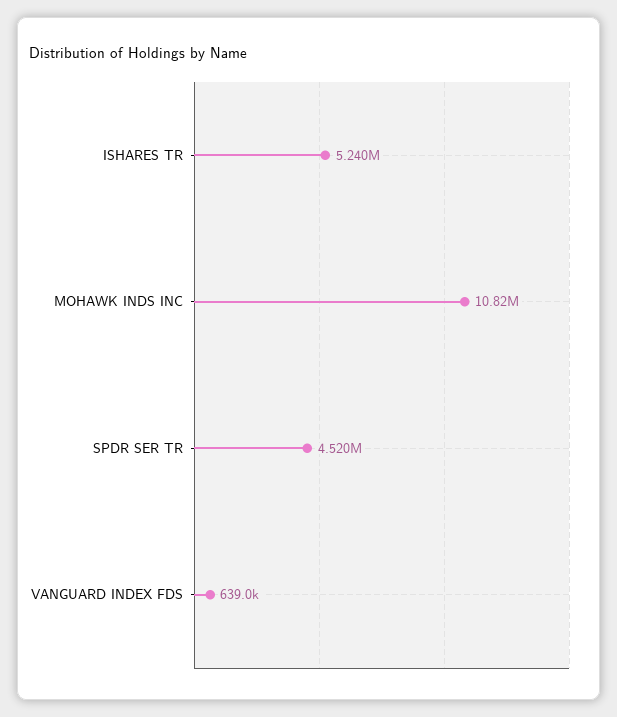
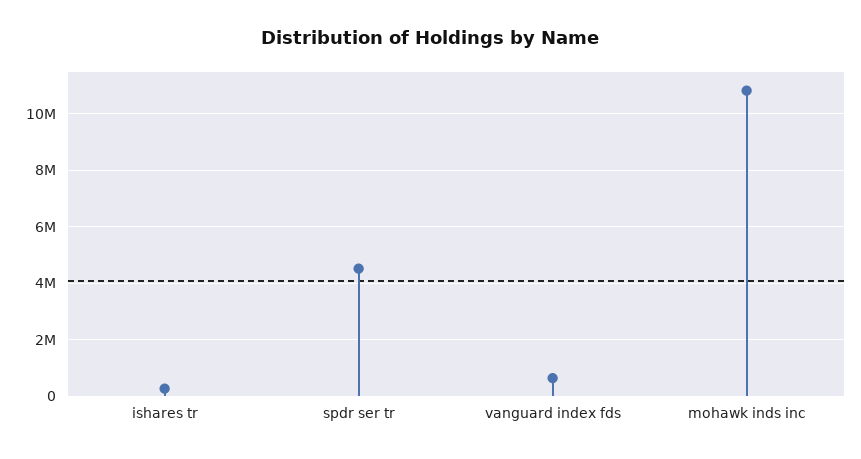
ISHARES TR: 5240000 -> 250000

